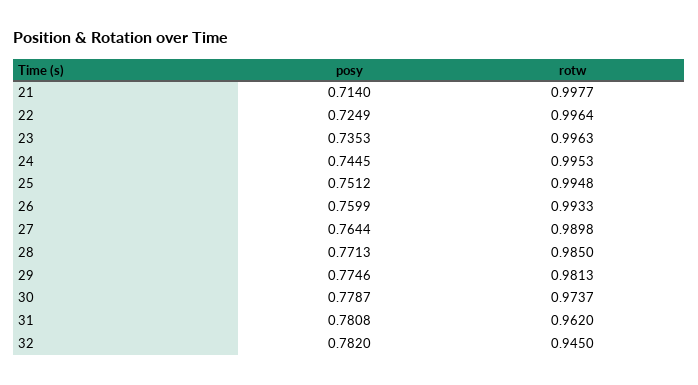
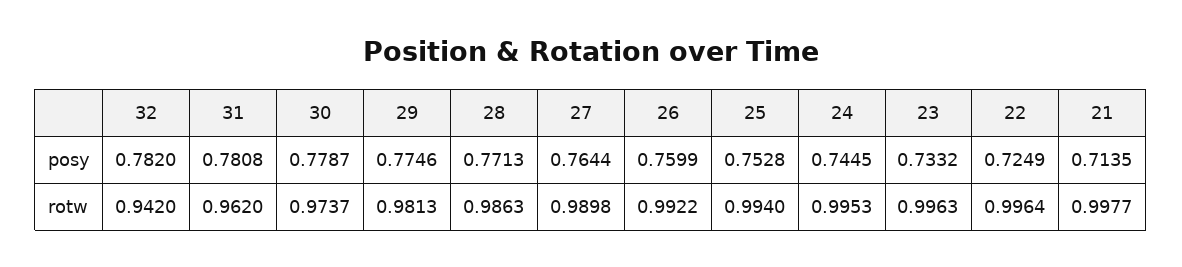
posy, 21: 0.714 -> 0.7135
posy, 23: 0.7353 -> 0.7332
posy, 25: 0.7512 -> 0.7528
rotw, 25: 0.9948 -> 0.994
rotw, 26: 0.9933 -> 0.9922
rotw, 28: 0.985 -> 0.9863
rotw, 32: 0.945 -> 0.942

